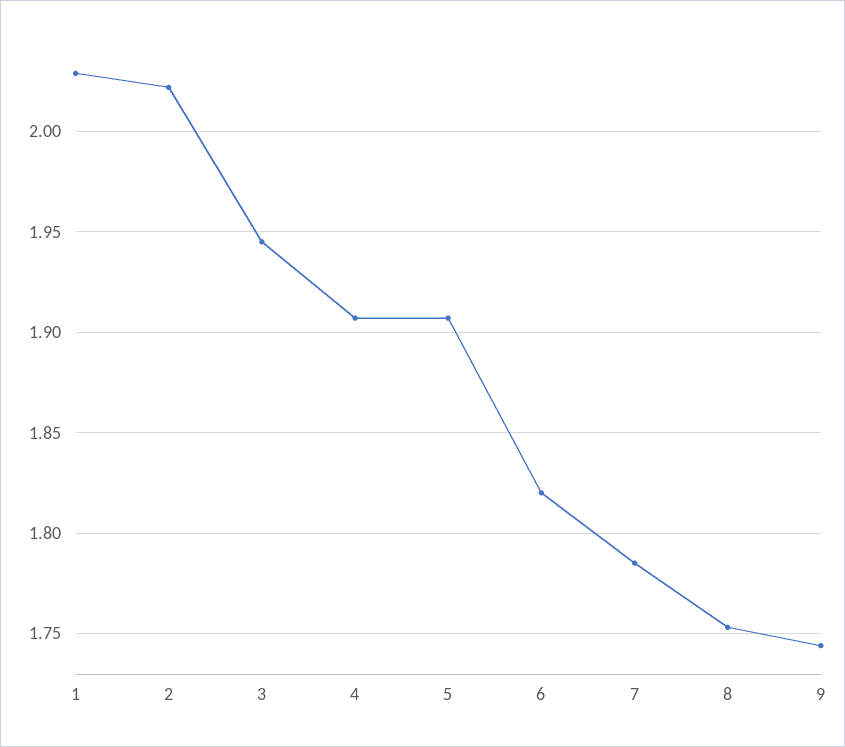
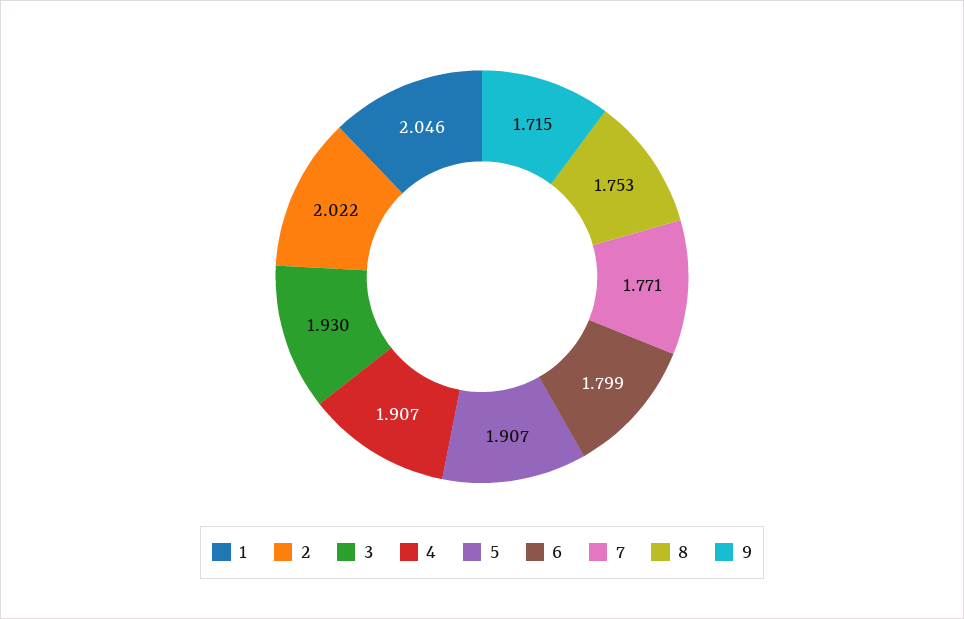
1: 2.03 -> 2.046
3: 1.945 -> 1.93
6: 1.82 -> 1.799
7: 1.785 -> 1.771
9: 1.745 -> 1.715

